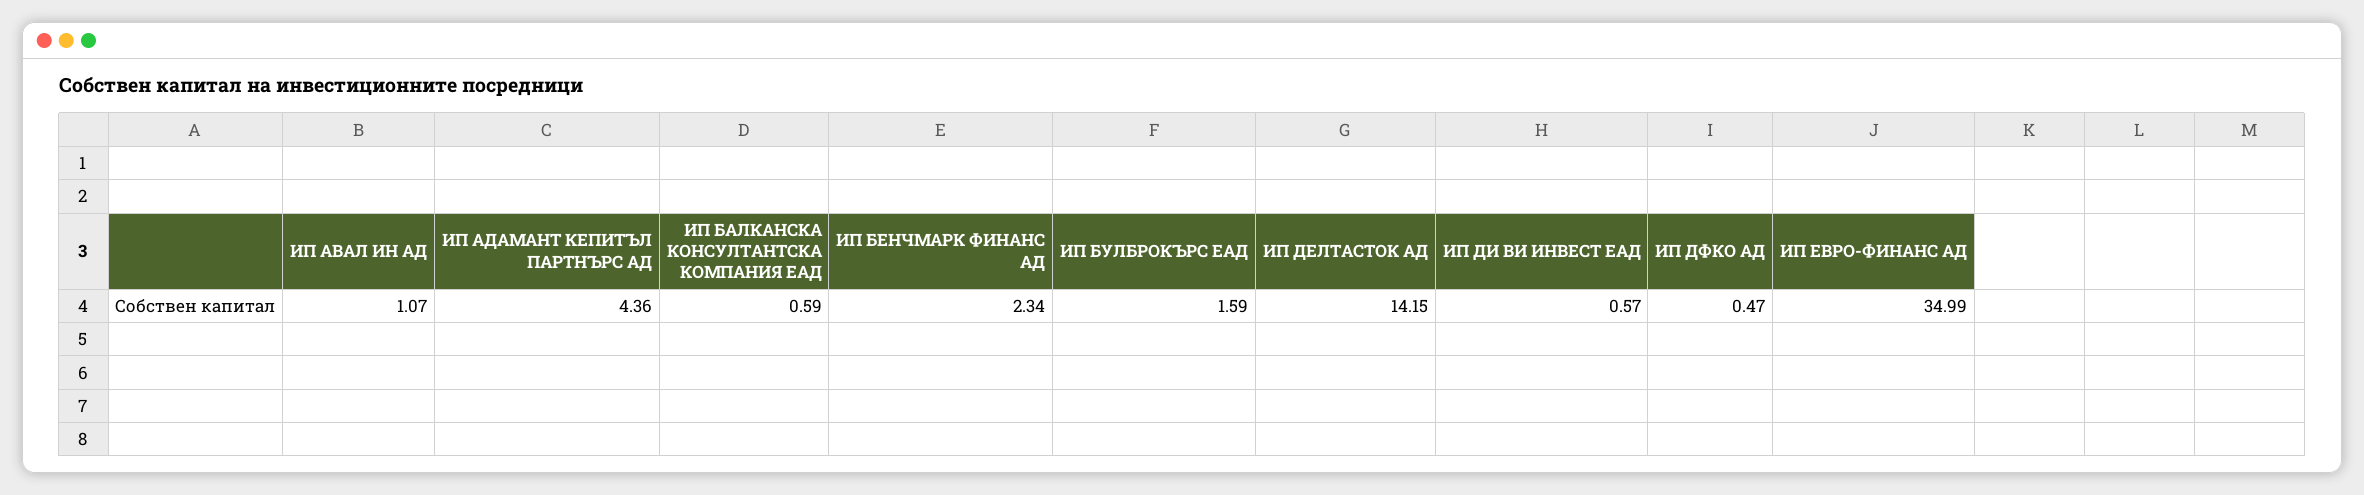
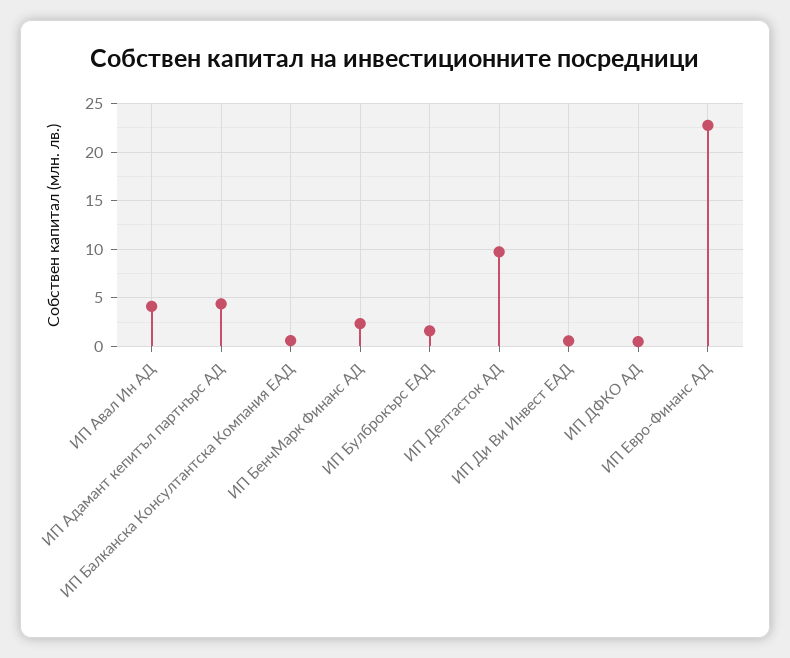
ИП АВАЛ ИН АД: 1.07 -> 4
ИП ДЕЛТАСТОК АД: 14.15 -> 10
ИП ЕВРО-ФИНАНС АД: 34.99 -> 23

